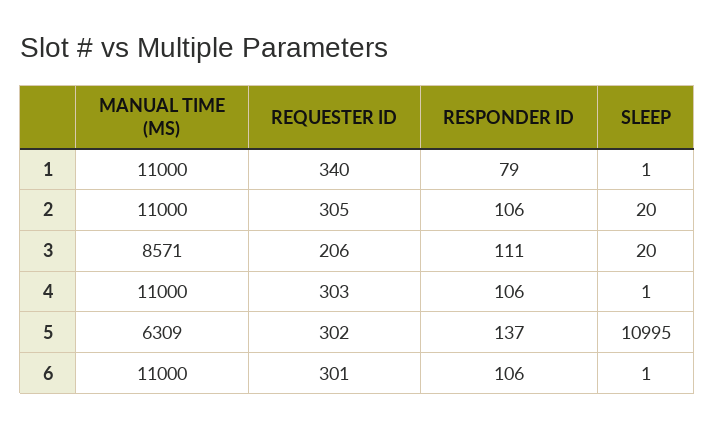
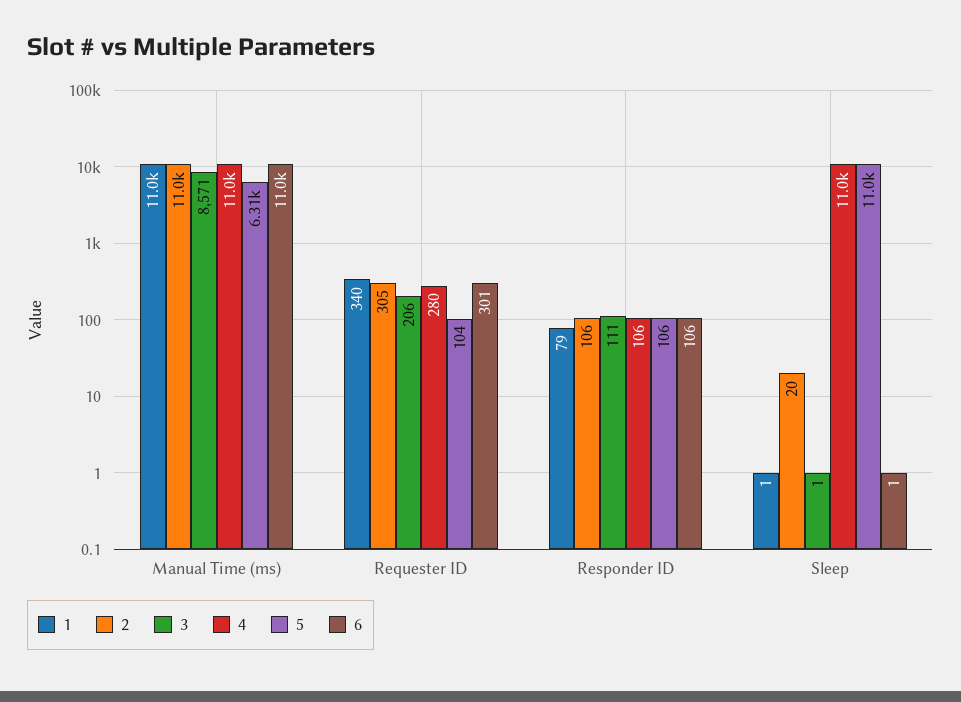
3, SLEEP: 20 -> 1
4, REQUESTER ID: 303 -> 280
4, SLEEP: 1 -> 11000
5, REQUESTER ID: 302 -> 104
5, RESPONDER ID: 137 -> 106

